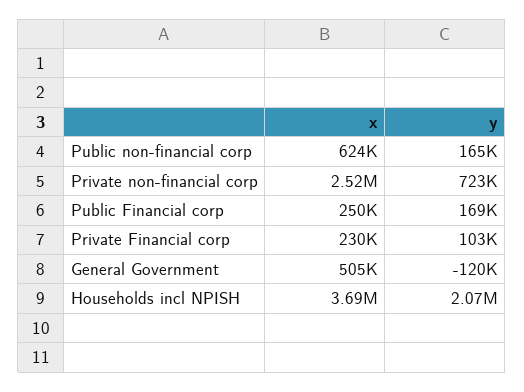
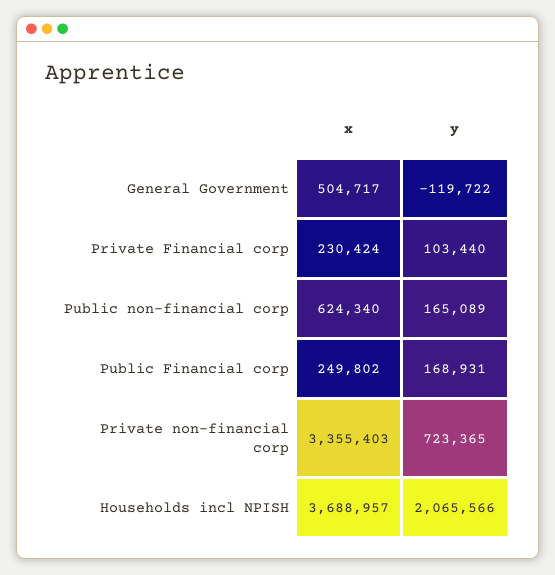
x, Private non-financial corp: 2520000 -> 3355403

